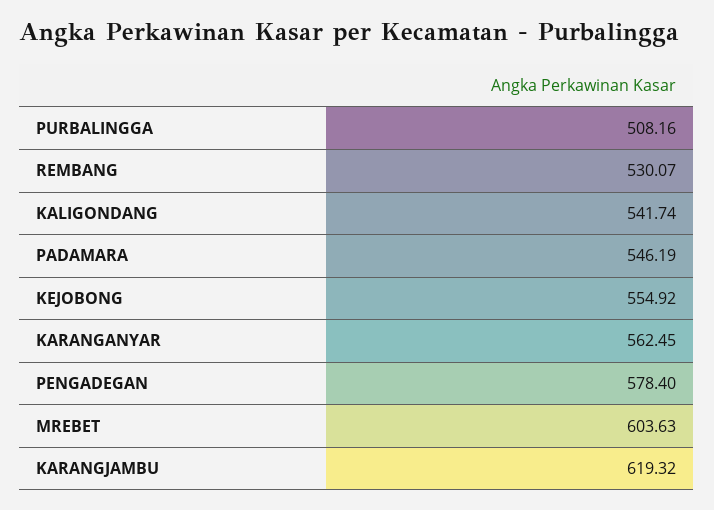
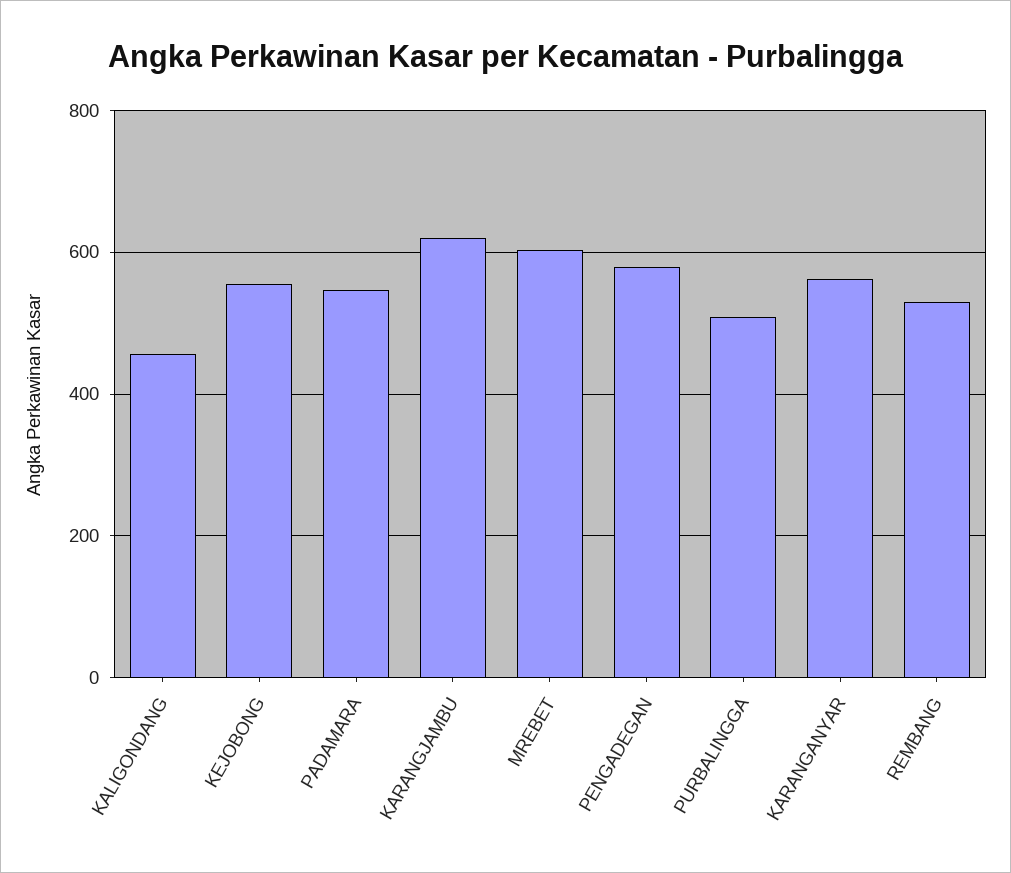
KALIGONDANG: 541.74 -> 460

